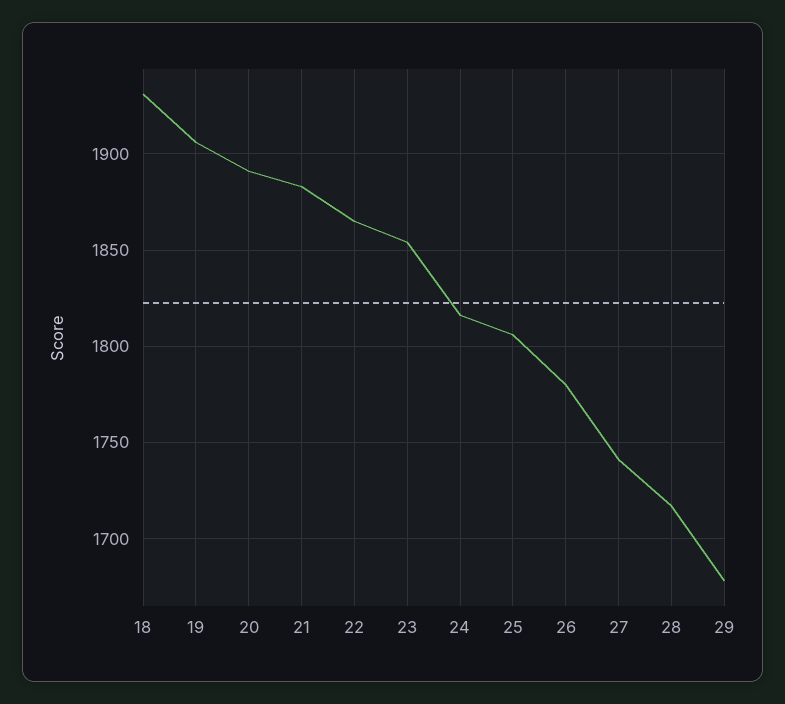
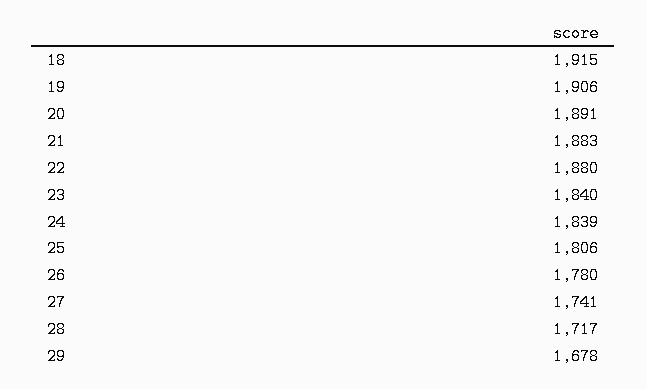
18: 1930 -> 1915
22: 1865 -> 1880
23: 1855 -> 1840
24: 1815 -> 1839

